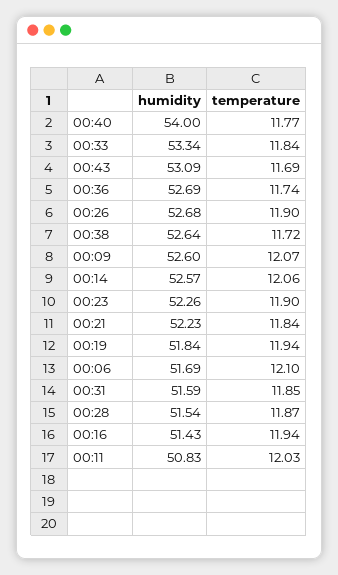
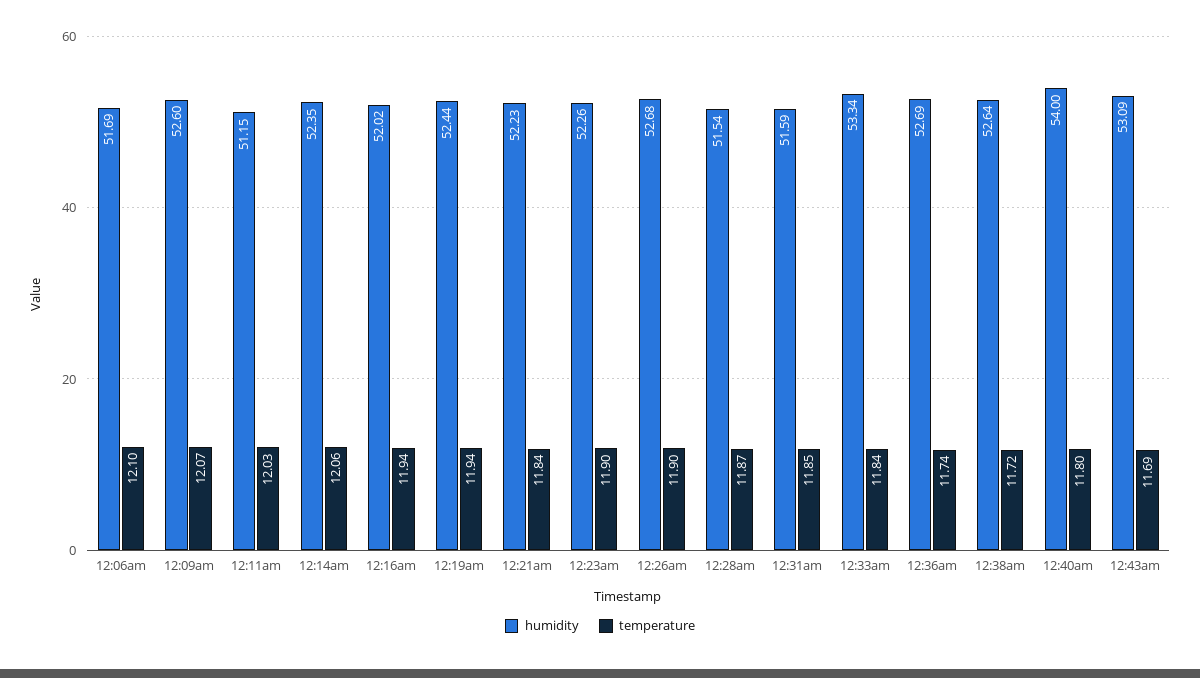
temperature, 00:40: 11.77 -> 11.8
humidity, 00:14: 52.57 -> 52.35
humidity, 00:19: 51.84 -> 52.44
humidity, 00:16: 51.43 -> 52.02
humidity, 00:11: 50.83 -> 51.15

